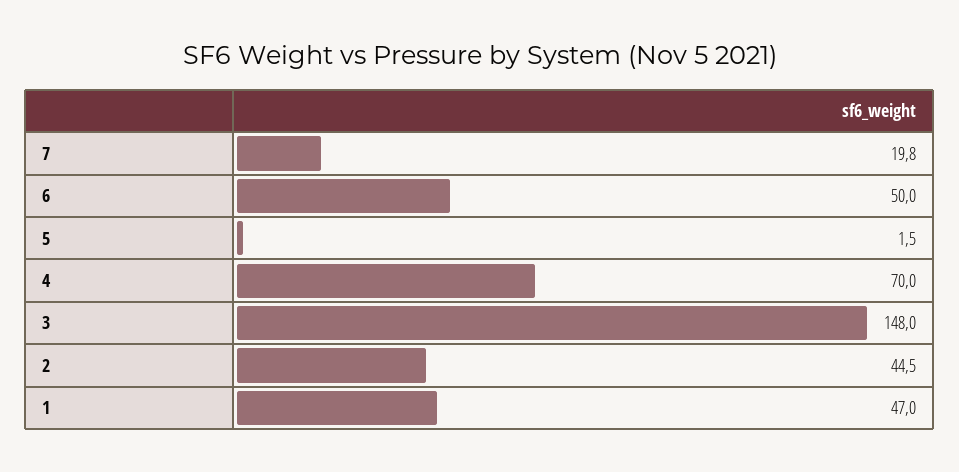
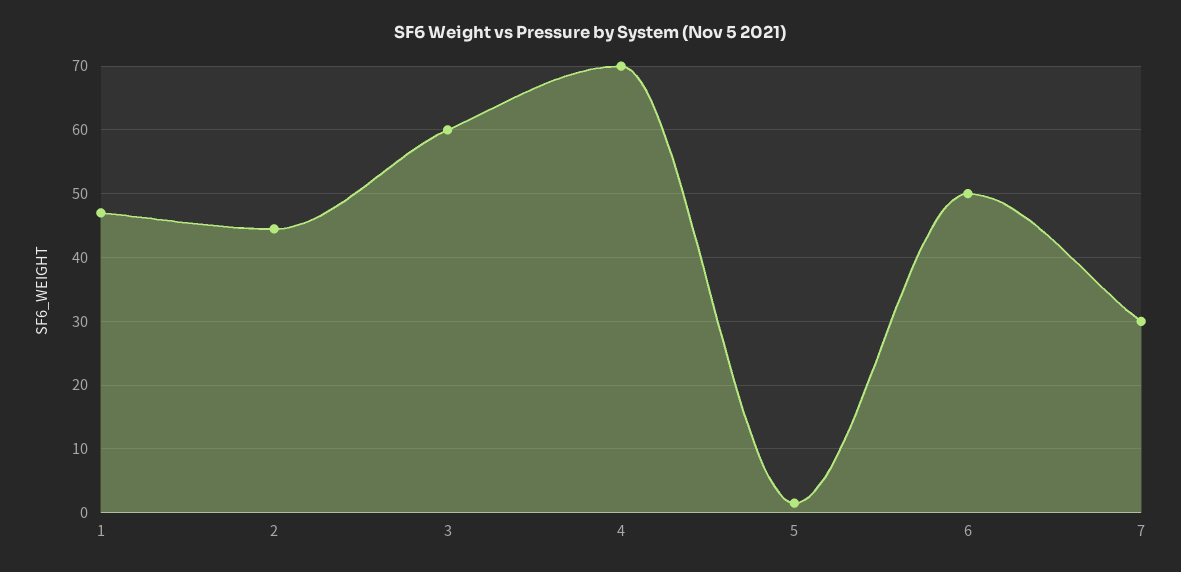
7: 19.8 -> 30
3: 148 -> 60

